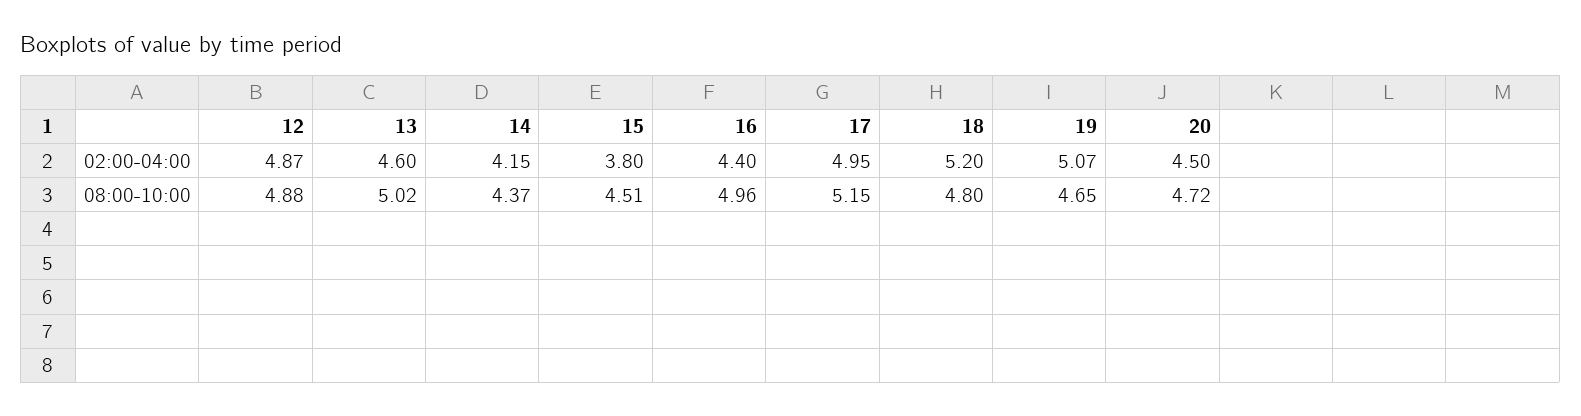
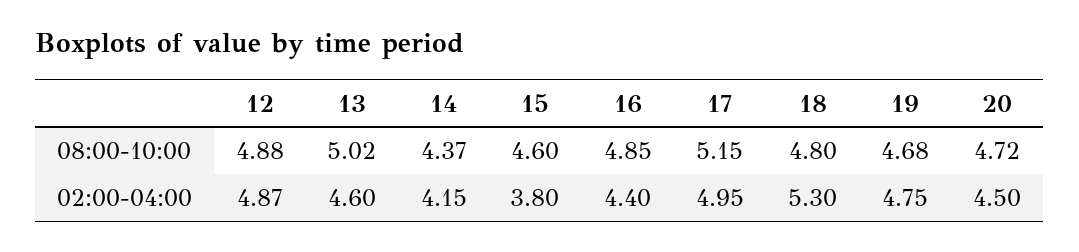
18, 02:00-04:00: 5.2 -> 5.3
19, 02:00-04:00: 5.07 -> 4.75
15, 08:00-10:00: 4.51 -> 4.6
16, 08:00-10:00: 4.96 -> 4.85
19, 08:00-10:00: 4.65 -> 4.68

